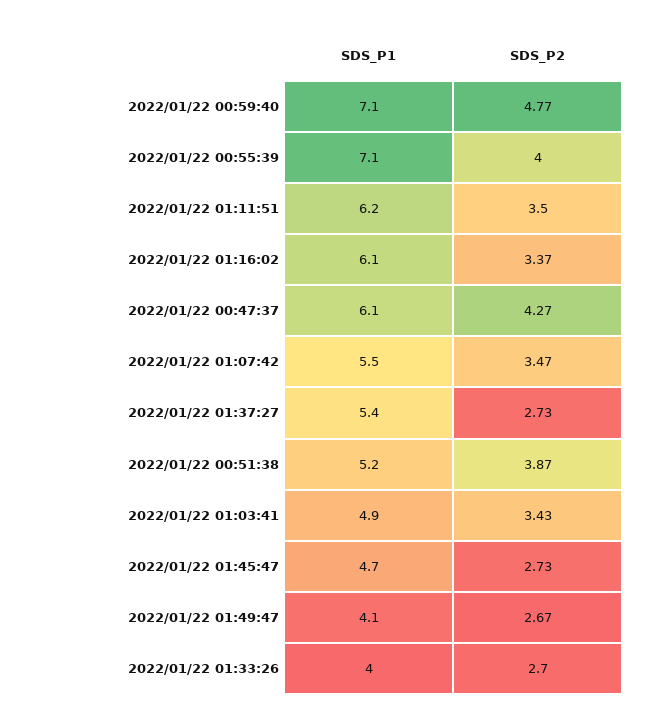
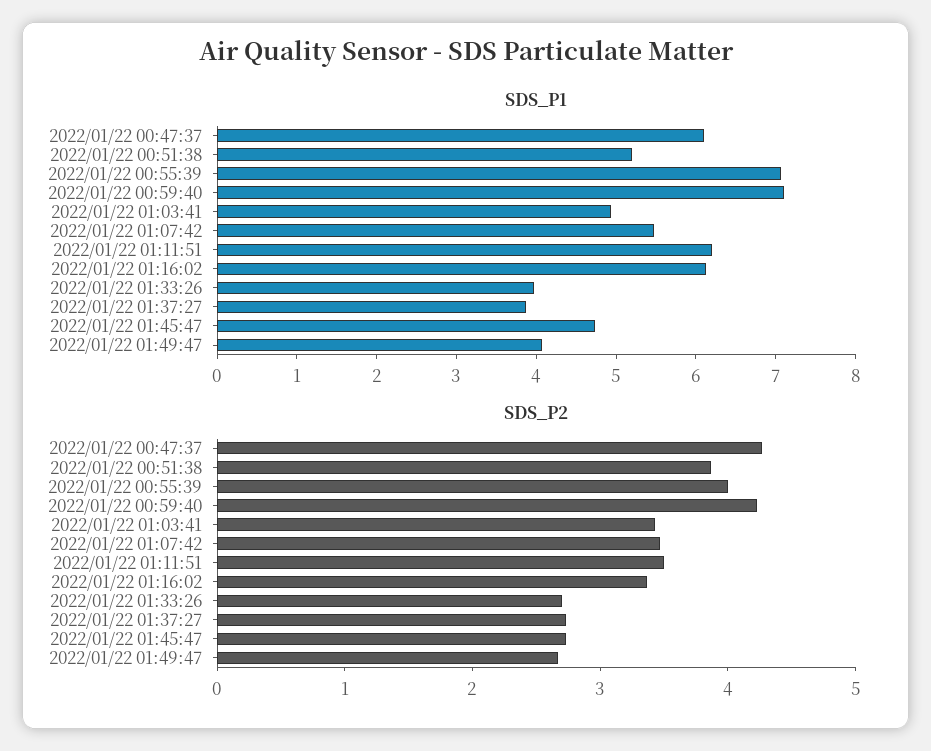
SDS_P2, 2022/01/22 00:59:40: 4.77 -> 4.2
SDS_P1, 2022/01/22 01:37:27: 5.4 -> 3.8

